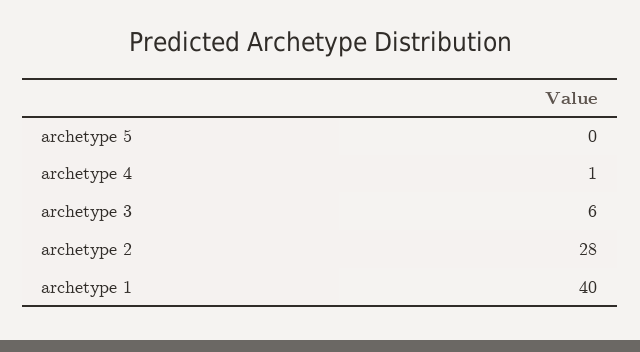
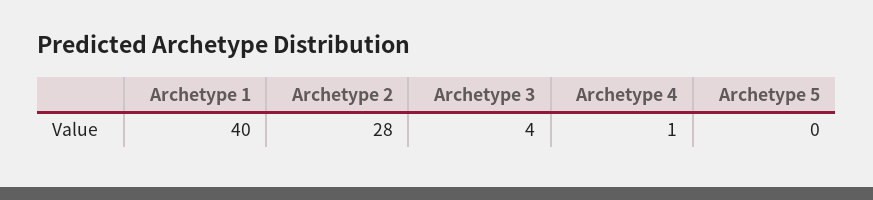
archetype 3: 6 -> 4

